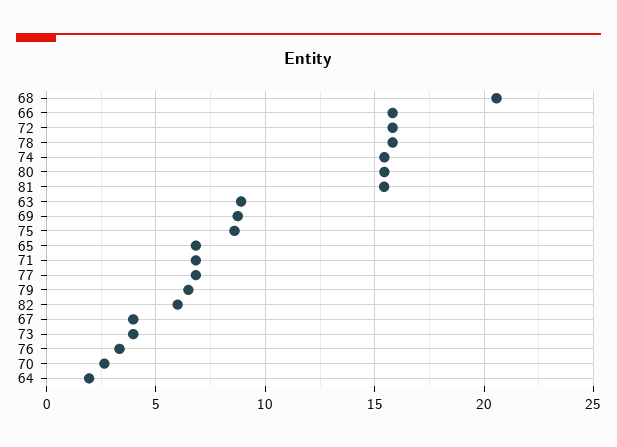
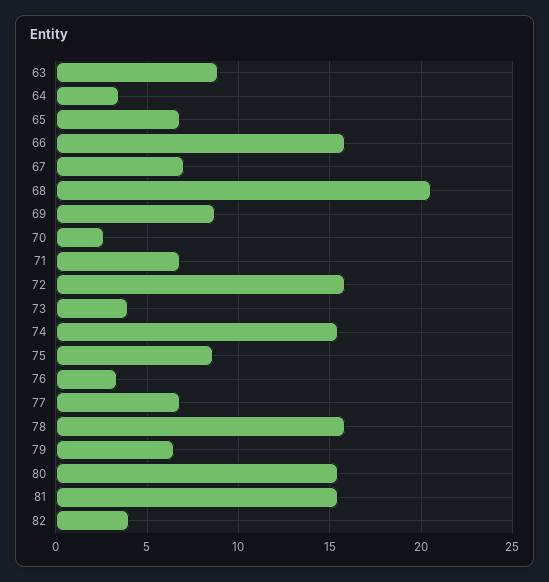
82: 6 -> 4
67: 4 -> 7
64: 2 -> 3.5

